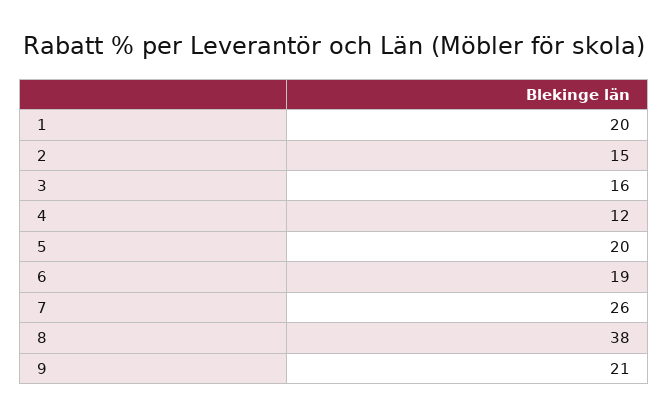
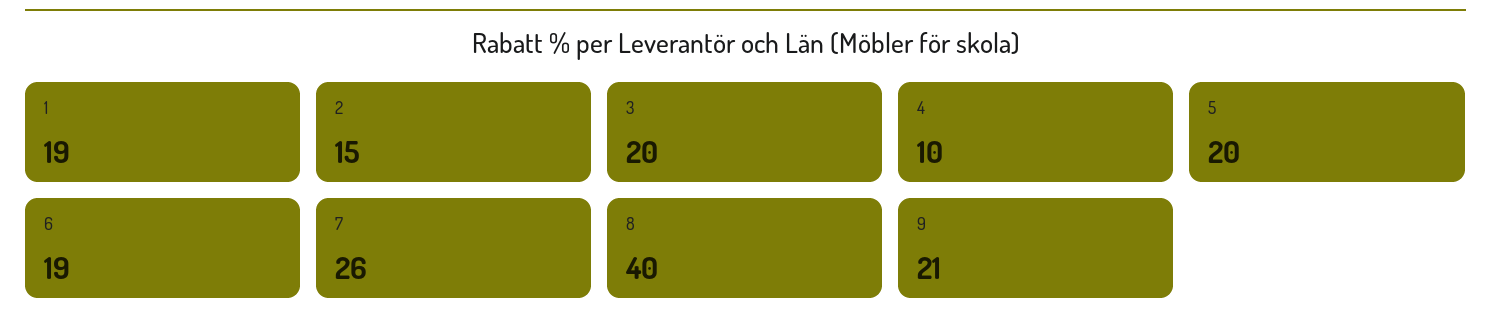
1: 20 -> 19
3: 16 -> 20
4: 12 -> 10
8: 38 -> 40

